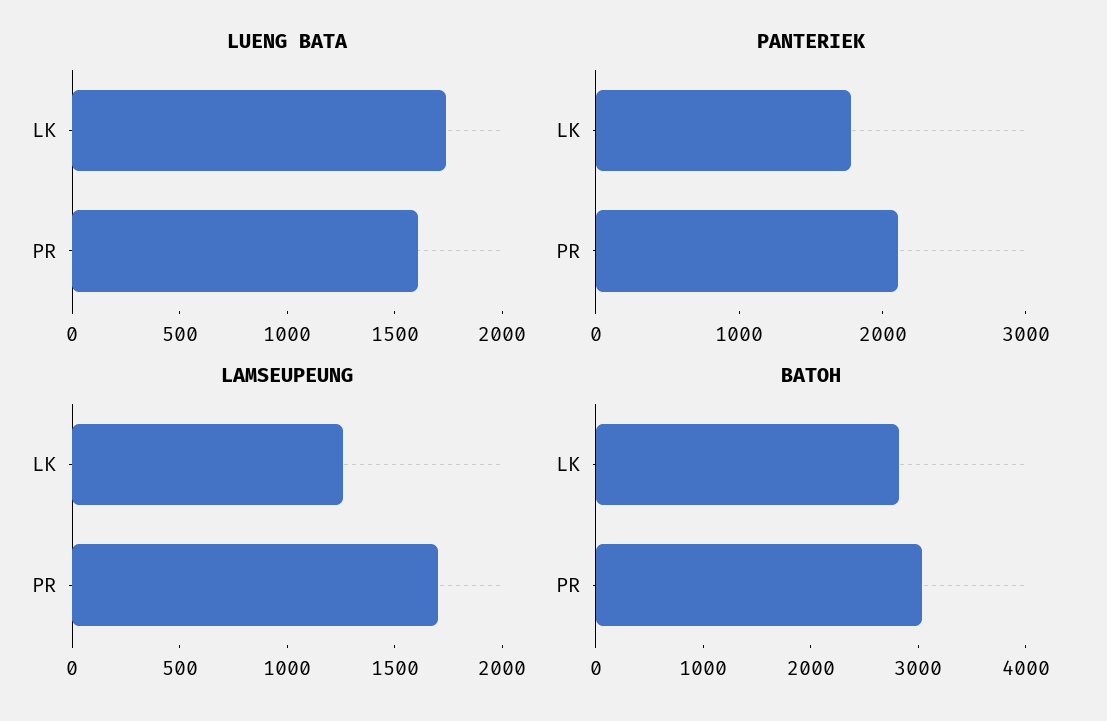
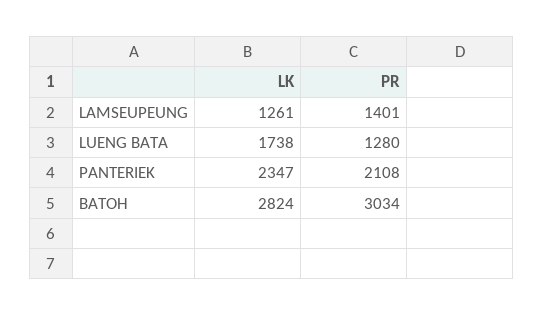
LUENG BATA, PR: 1600 -> 1280
PANTERIEK, LK: 1800 -> 2347
LAMSEUPEUNG, PR: 1700 -> 1401

